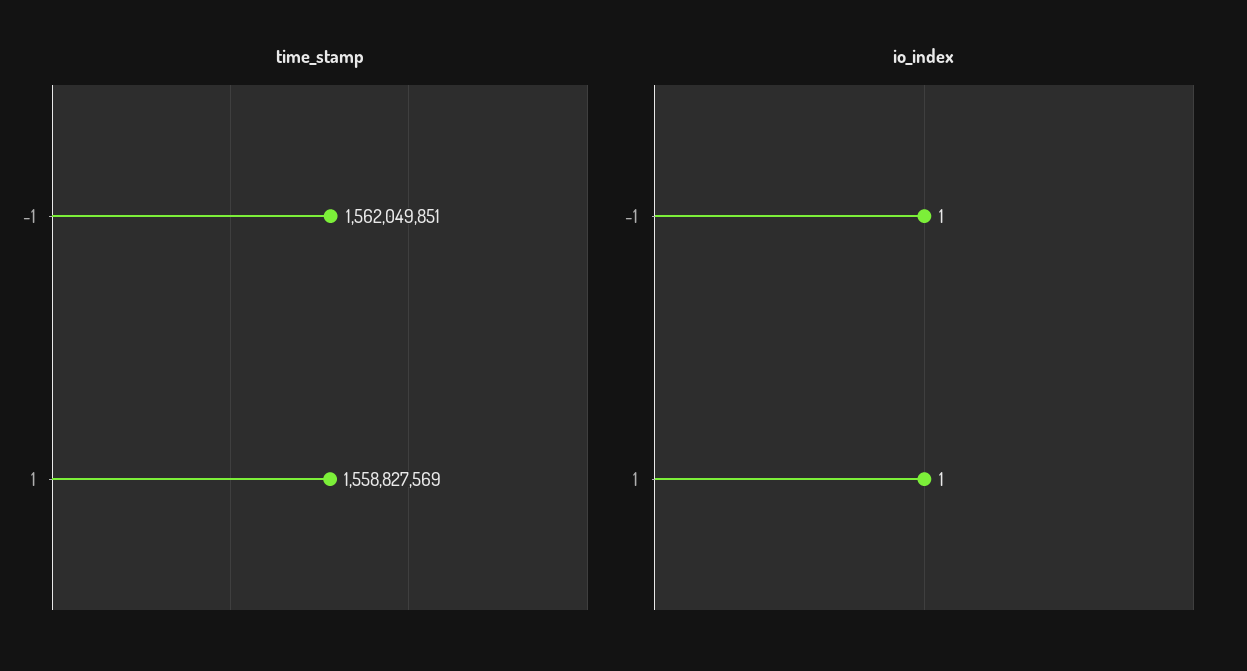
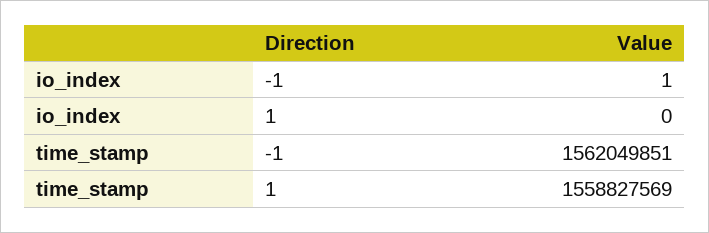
io_index, 1: 1 -> 0

